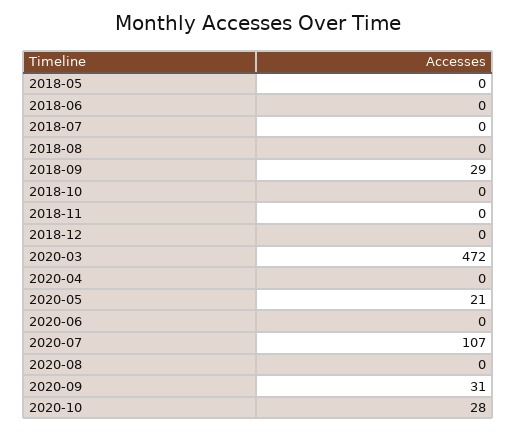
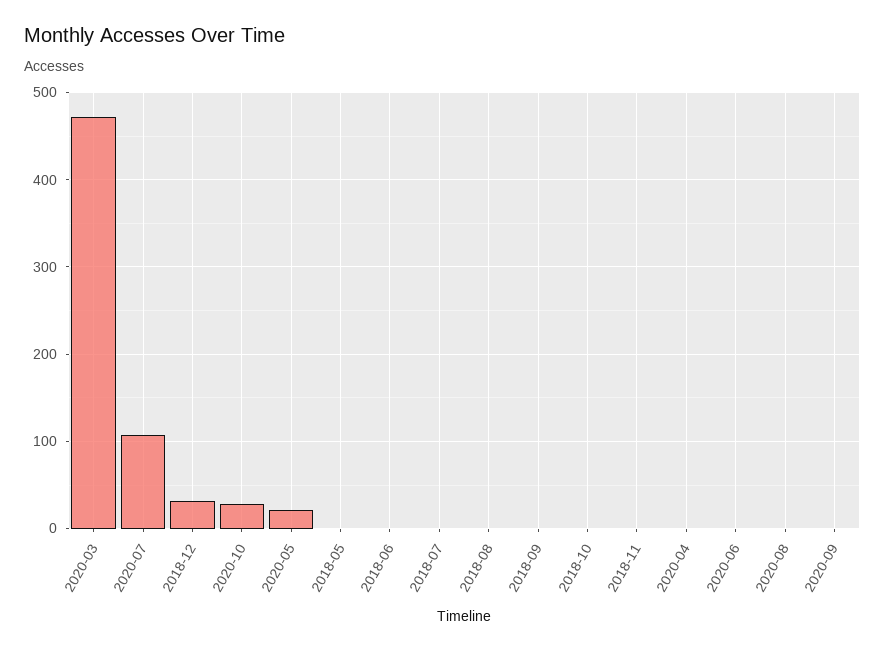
2018-09: 29 -> 0
2018-12: 0 -> 30
2020-09: 31 -> 0

